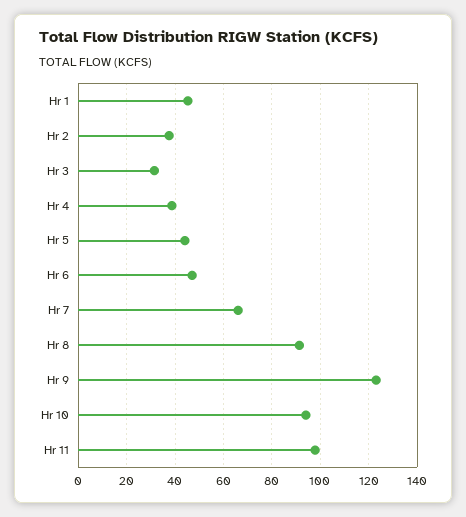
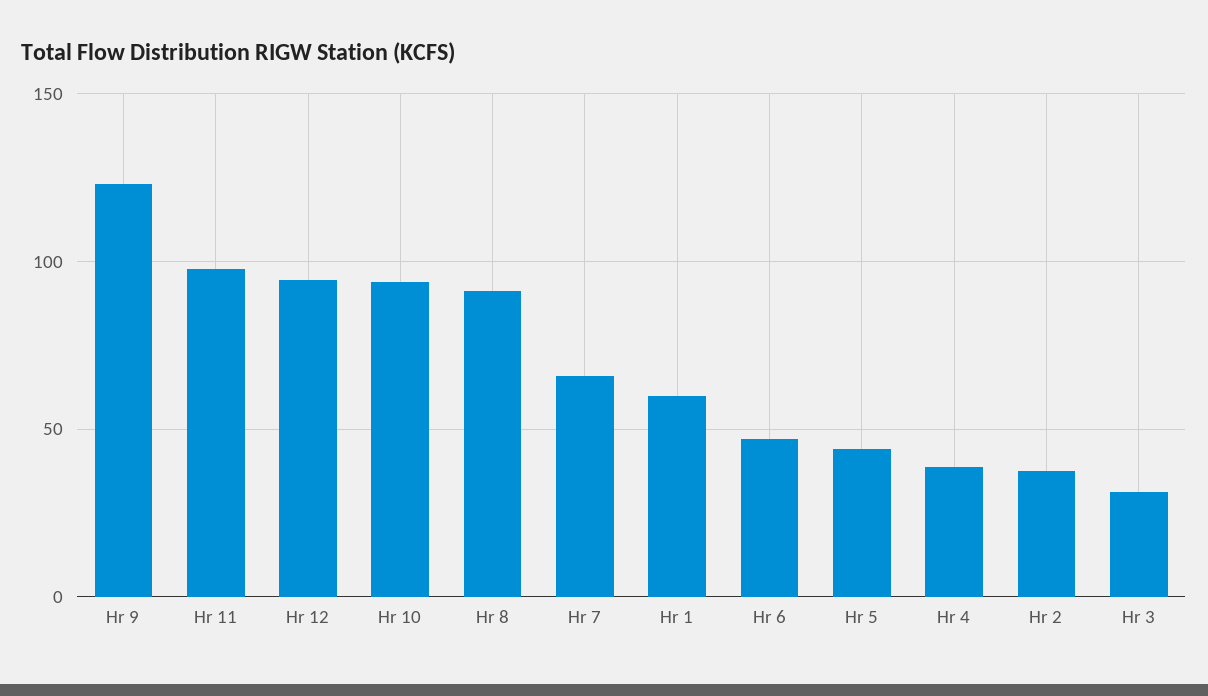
Hr 1: 45 -> 60
Hr 12: none -> 95

